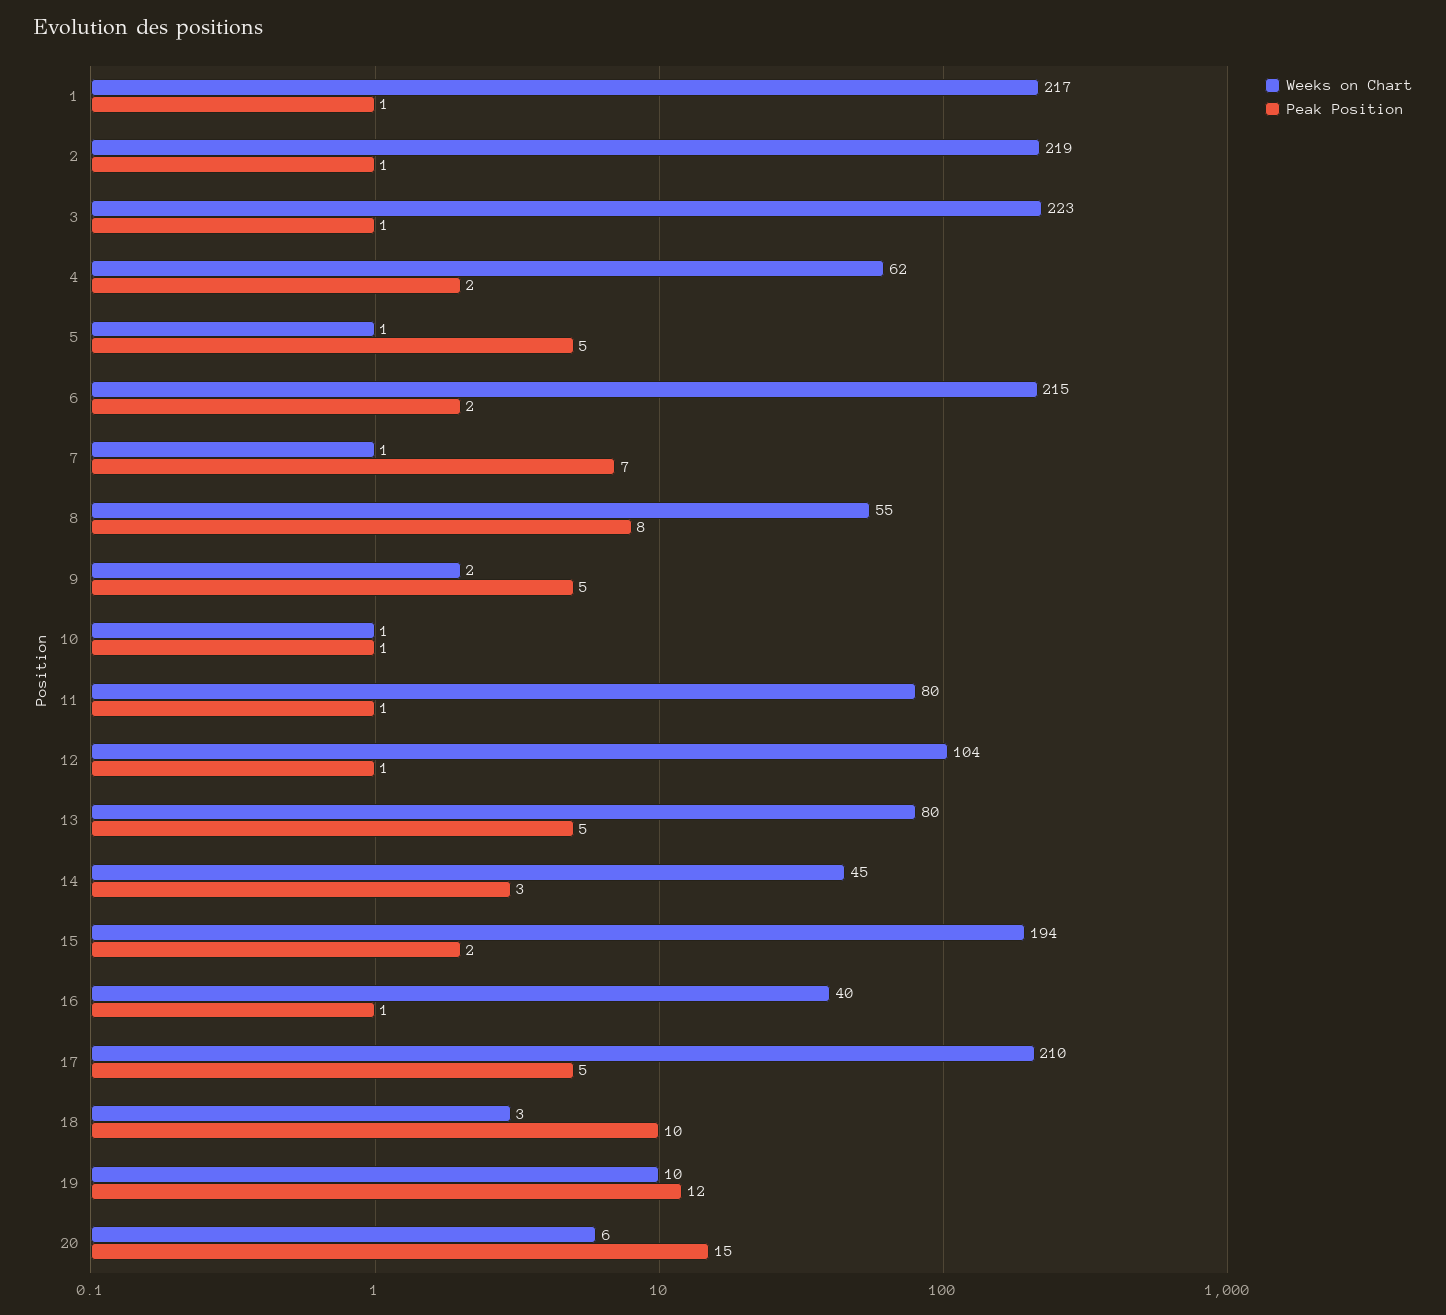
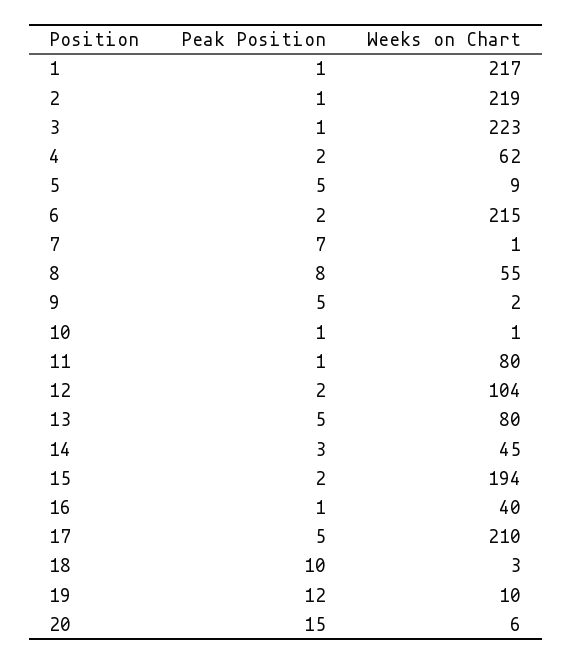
Weeks on Chart, 5: 1 -> 9
Peak Position, 12: 1 -> 2

